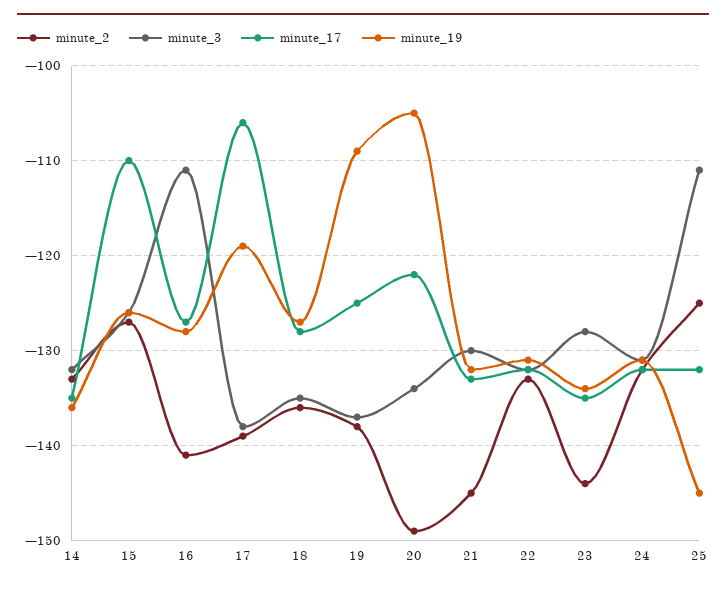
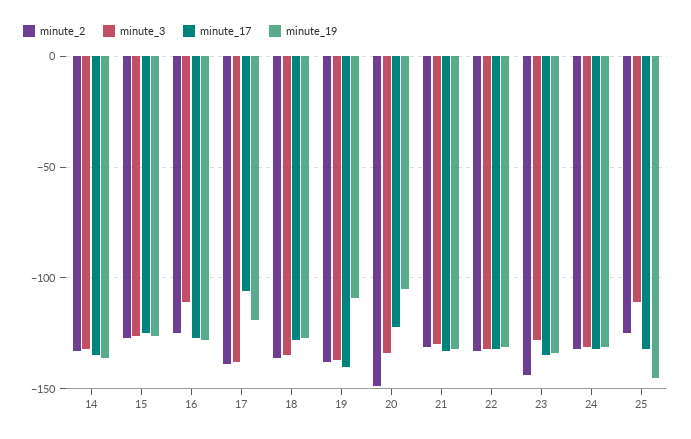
minute_17, 15: -110 -> -125
minute_2, 16: -141 -> -125
minute_17, 19: -125 -> -140
minute_2, 21: -145 -> -130

